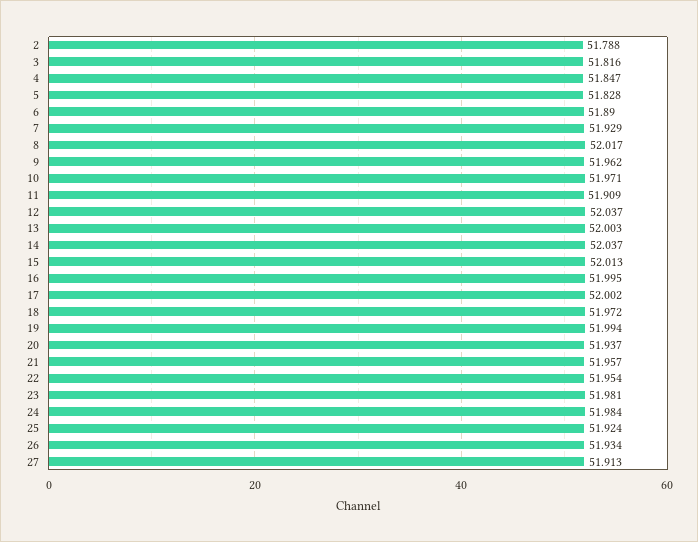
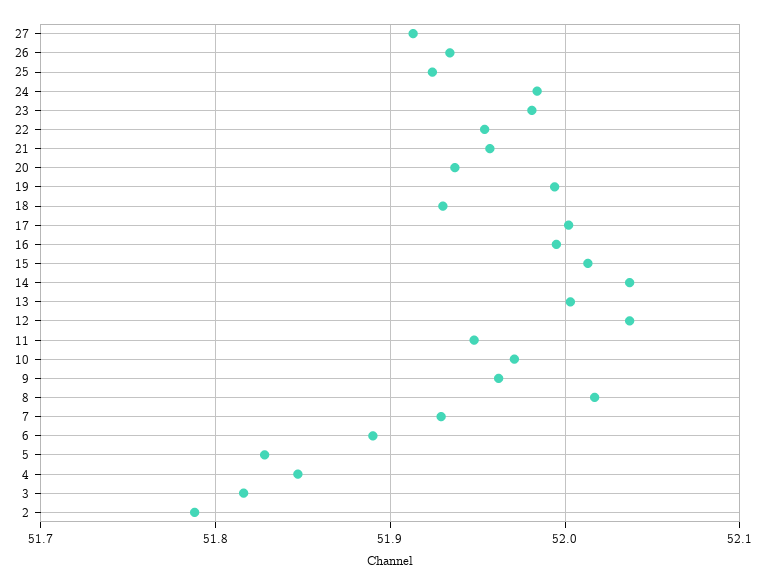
11: 51.909 -> 51.95
18: 51.972 -> 51.93

